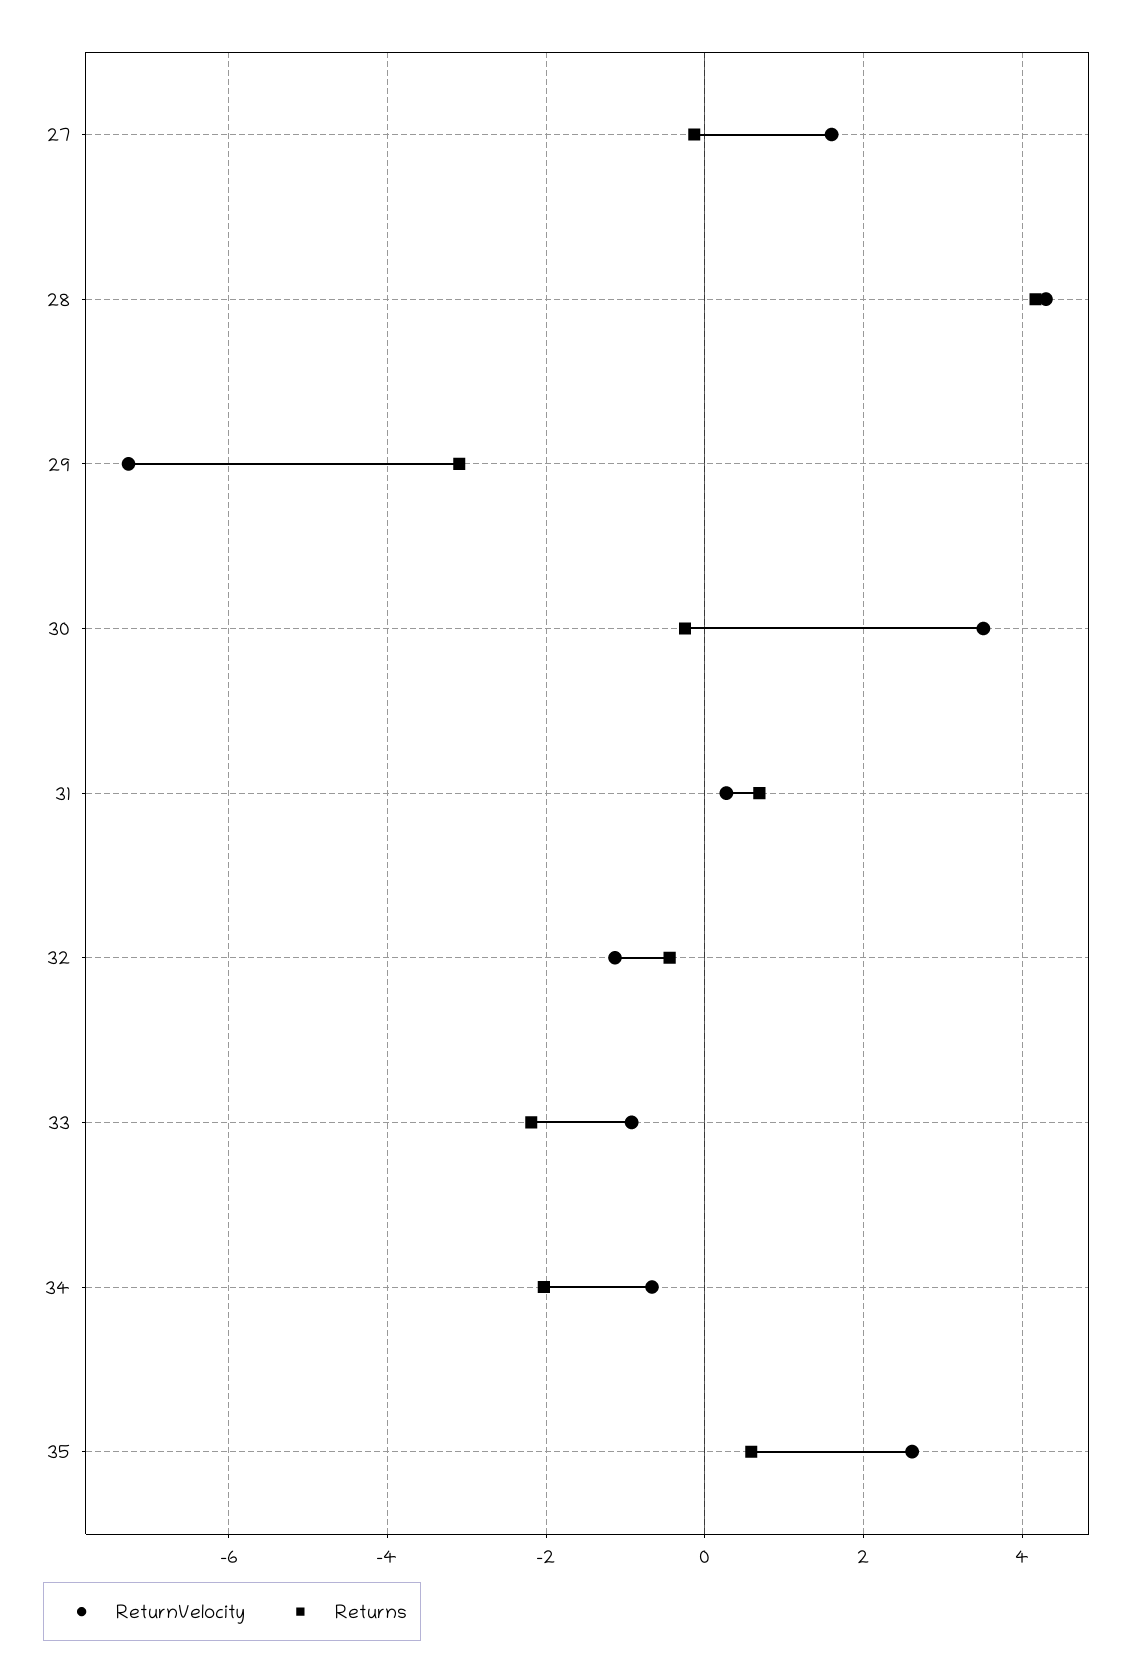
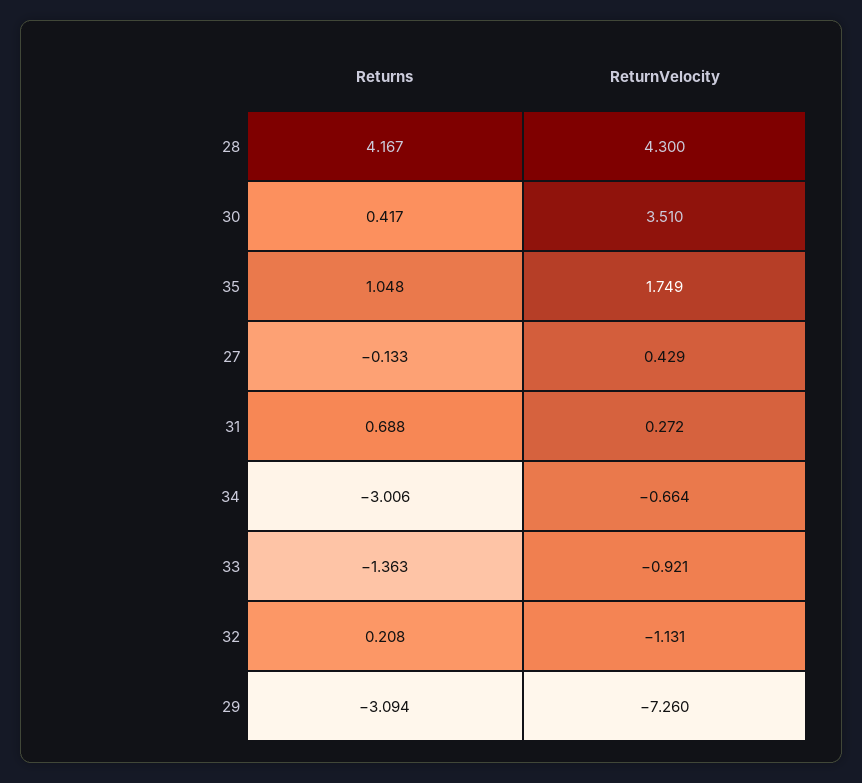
ReturnVelocity, 27: 1.6 -> 0.429
Returns, 30: -0.2 -> 0.417
Returns, 32: -0.4 -> 0.208
Returns, 33: -2.2 -> -1.363
Returns, 34: -2 -> -3.006
ReturnVelocity, 35: 2.6 -> 1.749
Returns, 35: 0.6 -> 1.048

